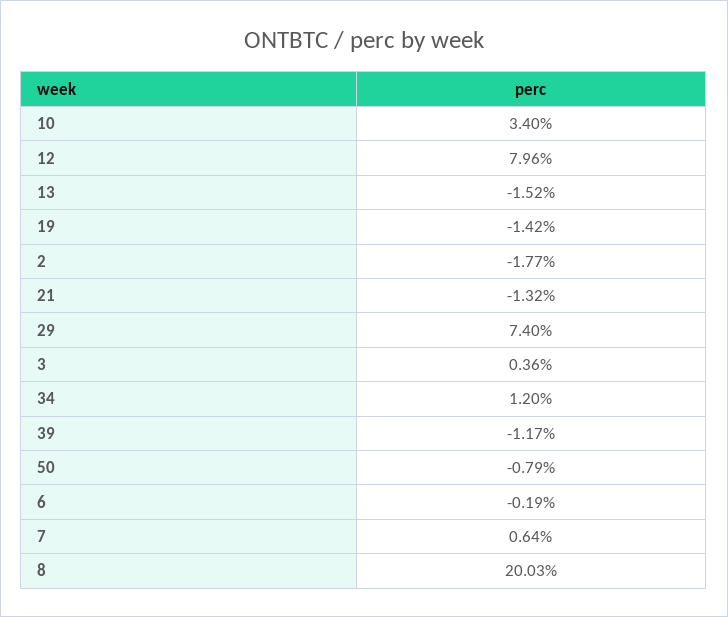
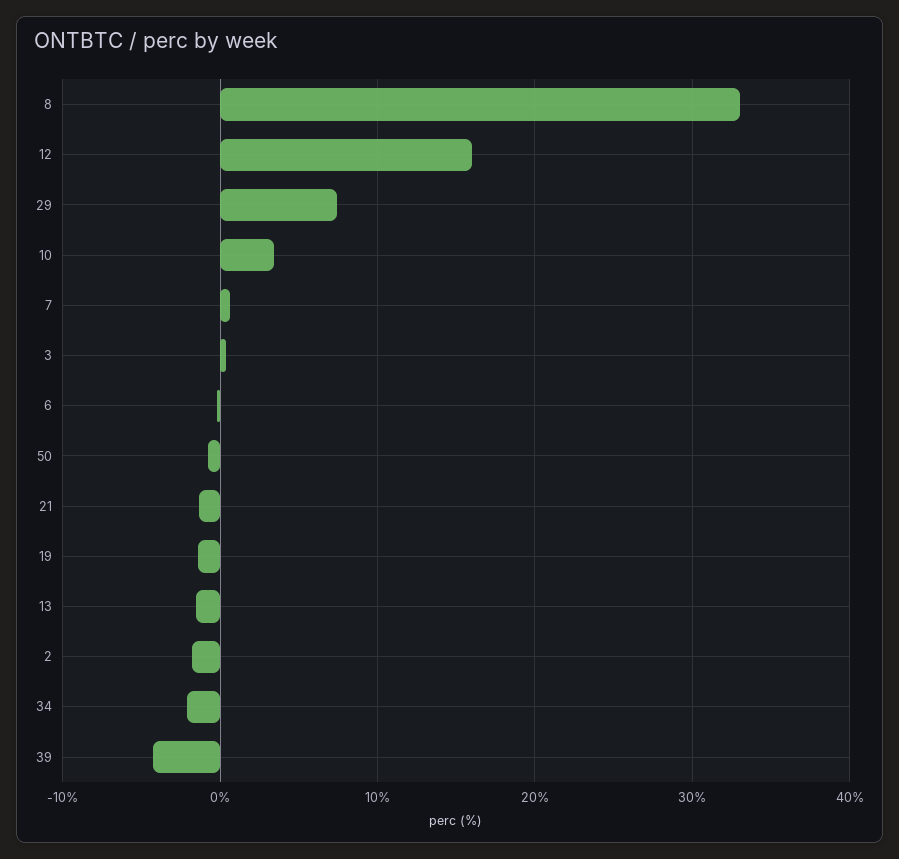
12: 7.96 -> 16
34: 1.2 -> -2
39: -1.17 -> -4
8: 20.03 -> 33

